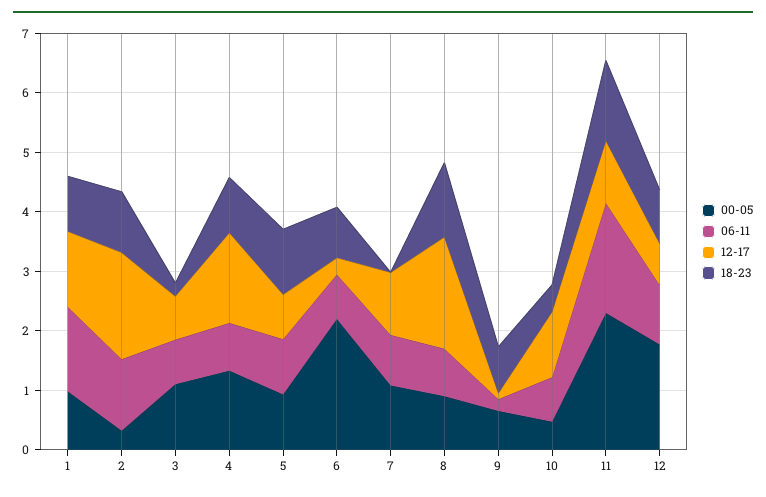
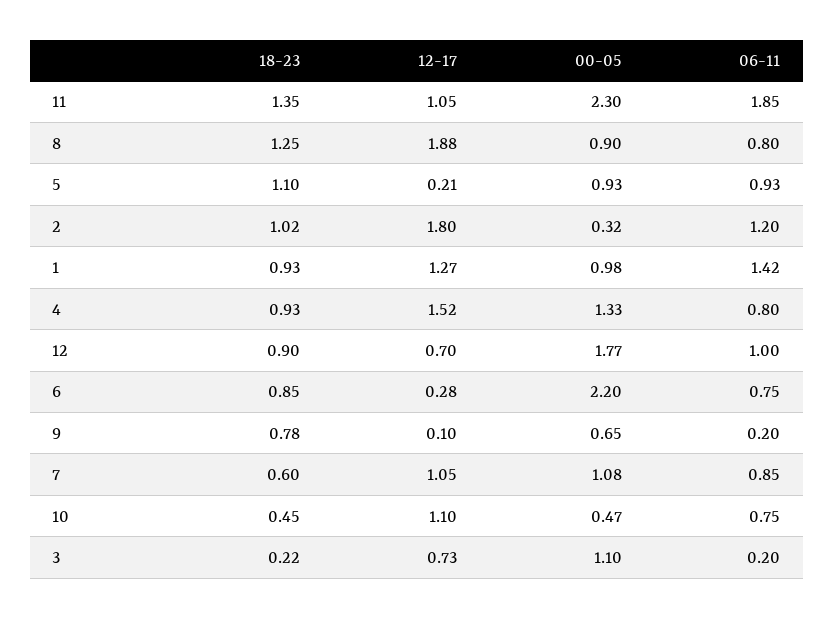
06-11, 3: 0.8 -> 0.2
12-17, 5: 0.8 -> 0.21
18-23, 7: 0 -> 0.6

